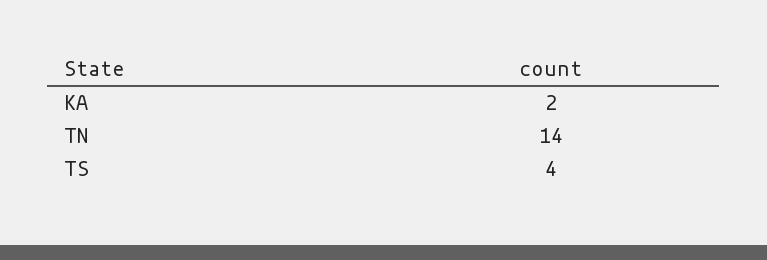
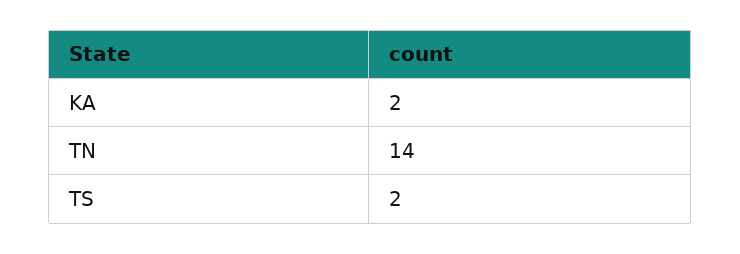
TS: 4 -> 2

